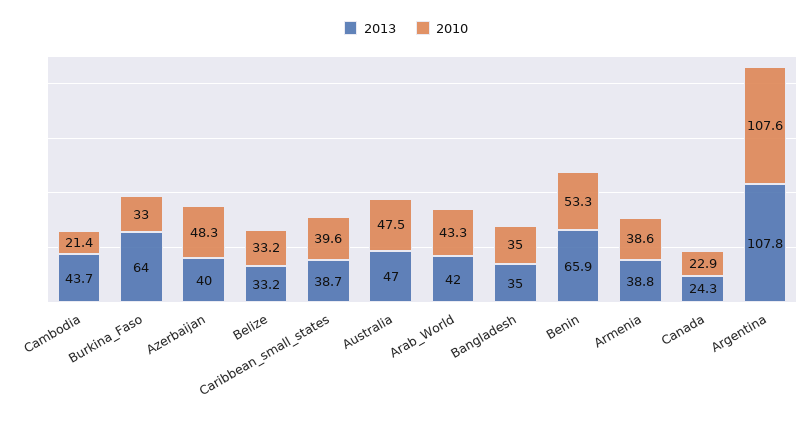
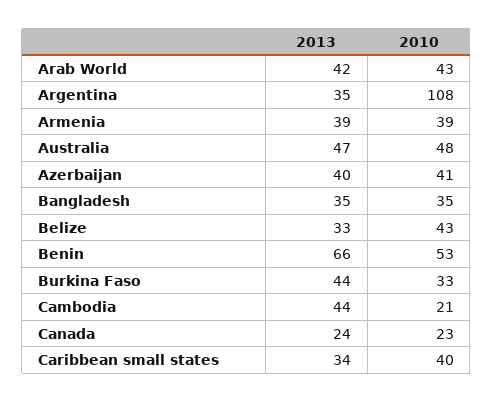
2013, Burkina_Faso: 64 -> 44
2010, Azerbaijan: 48.3 -> 41
2010, Belize: 33.2 -> 43
2013, Caribbean_small_states: 38.7 -> 34
2013, Argentina: 107.8 -> 35

